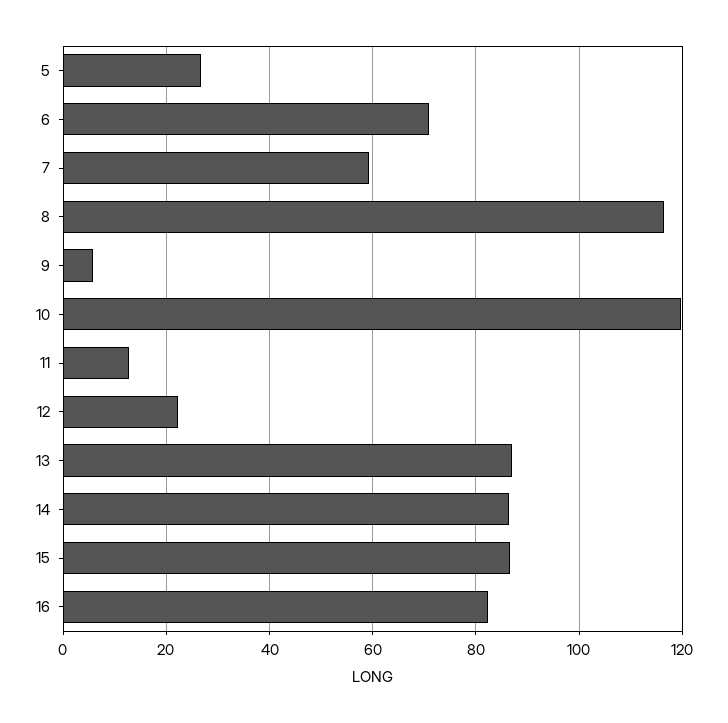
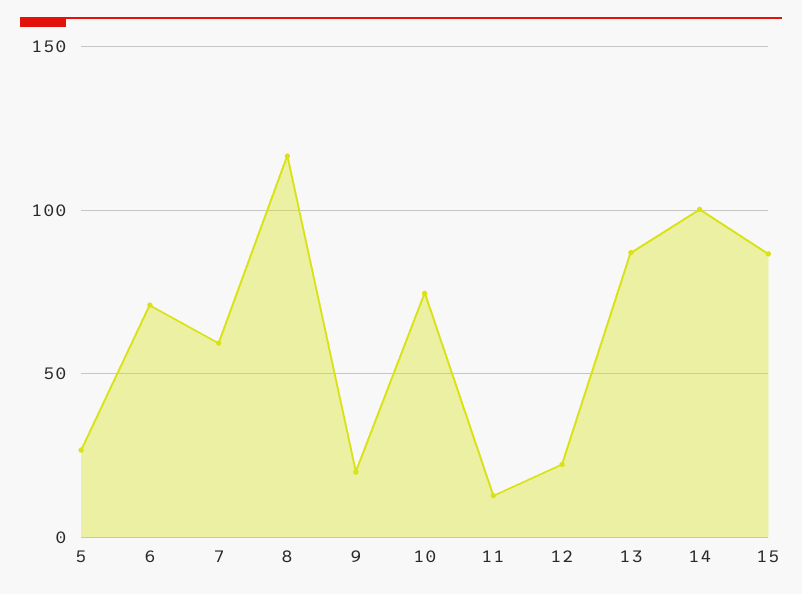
9: 6 -> 20
10: 120 -> 75
14: 86 -> 100
16: 82 -> none

